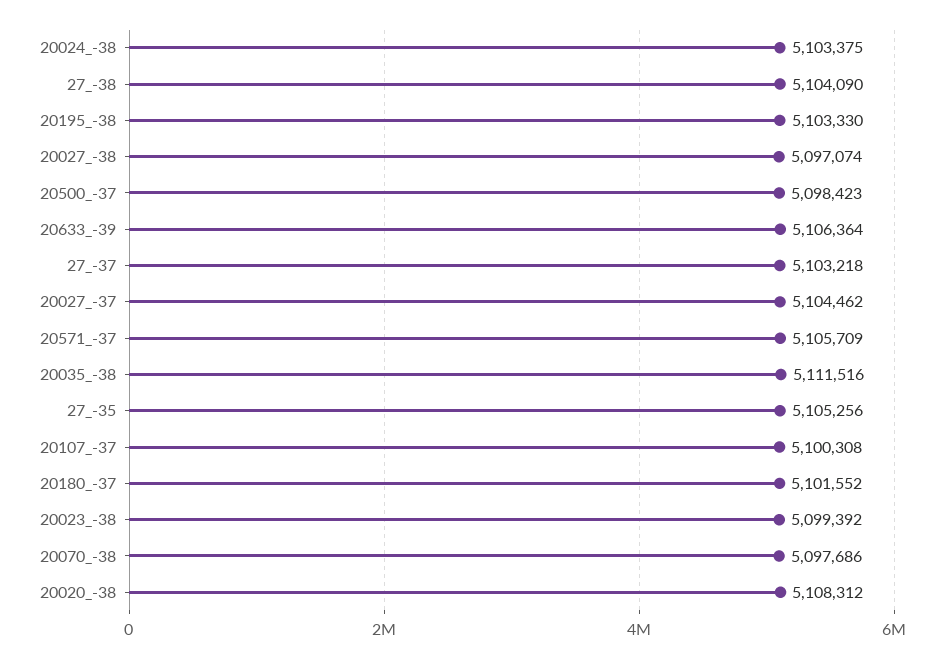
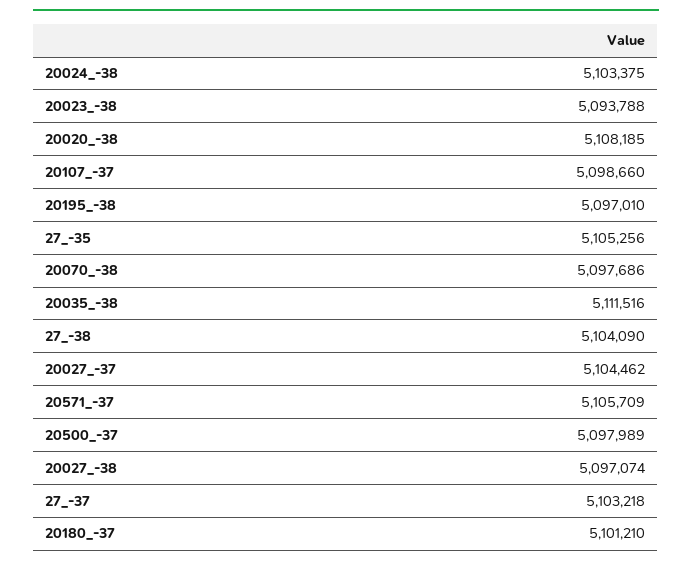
20195_-38: 5103330 -> 5097010
20500_-37: 5098423 -> 5097989
20633_-39: 5106364 -> none
20107_-37: 5100308 -> 5098660
20180_-37: 5101552 -> 5101210
20023_-38: 5099392 -> 5093788
20020_-38: 5108312 -> 5108185

